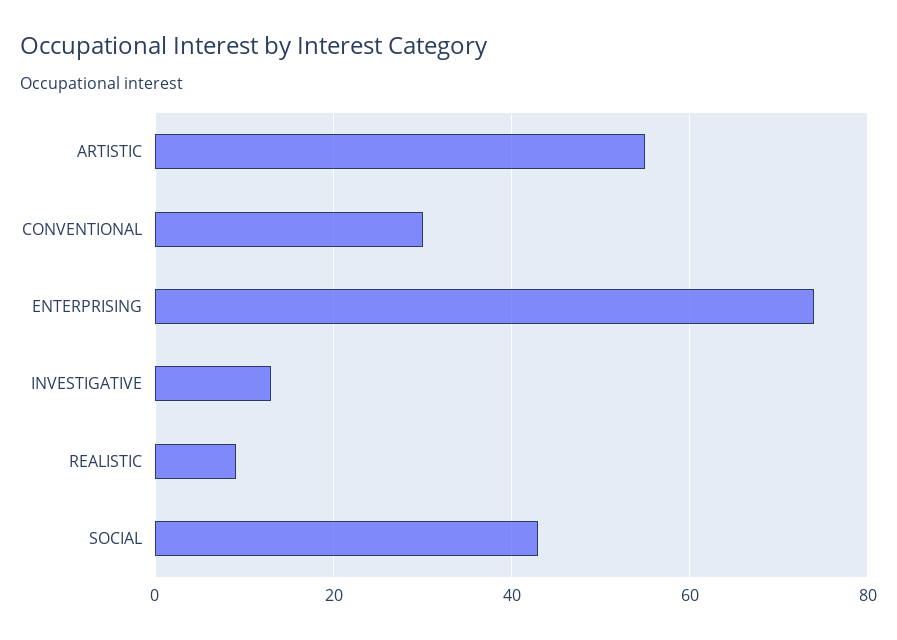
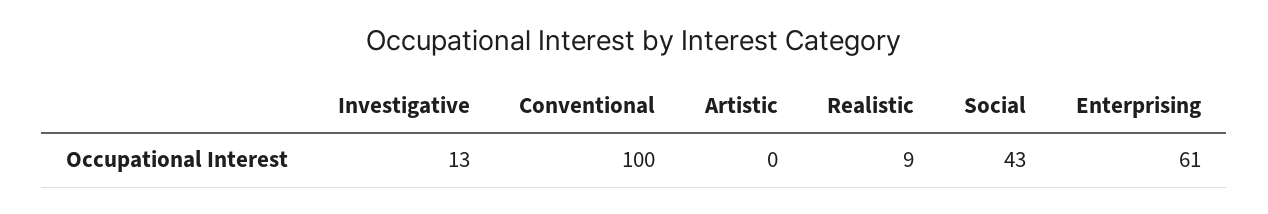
ARTISTIC: 55 -> 0
CONVENTIONAL: 30 -> 100
ENTERPRISING: 75 -> 61

